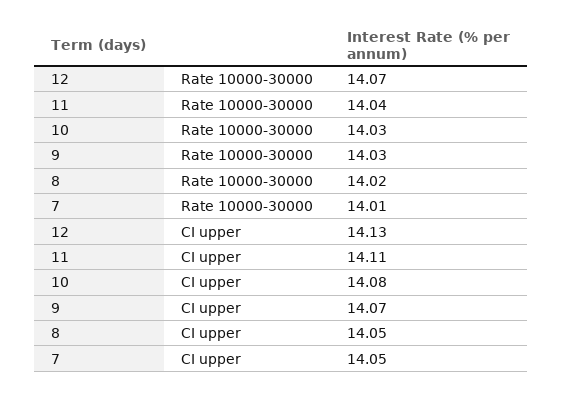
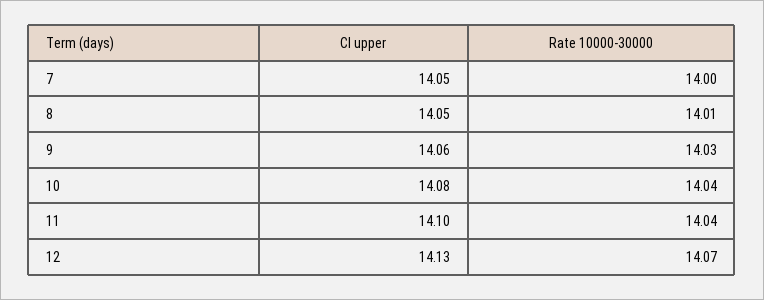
10, Rate 10000-30000: 14.03 -> 14.04
8, Rate 10000-30000: 14.02 -> 14.01
7, Rate 10000-30000: 14.01 -> 14
11, CI upper: 14.11 -> 14.1
9, CI upper: 14.07 -> 14.06

